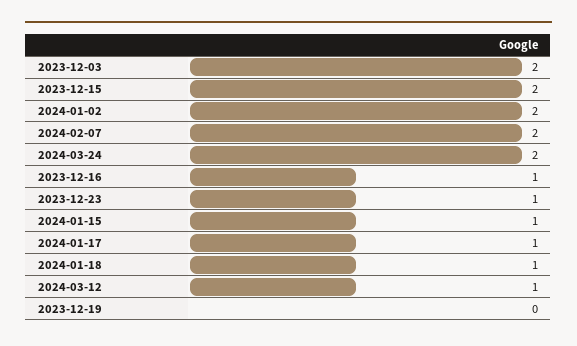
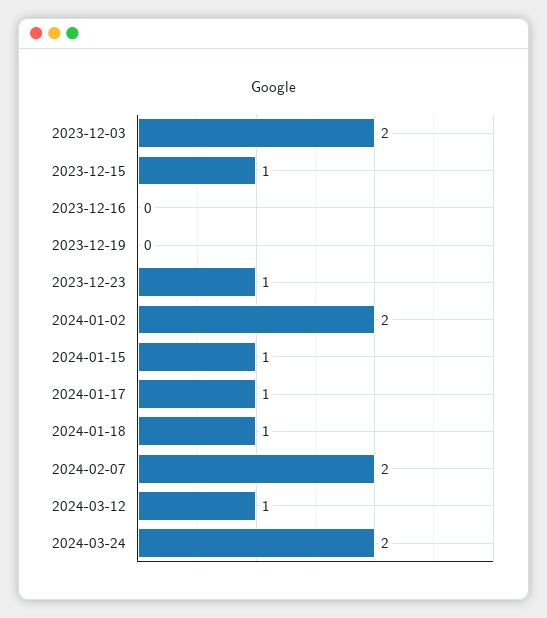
2023-12-15: 2 -> 1
2023-12-16: 1 -> 0

